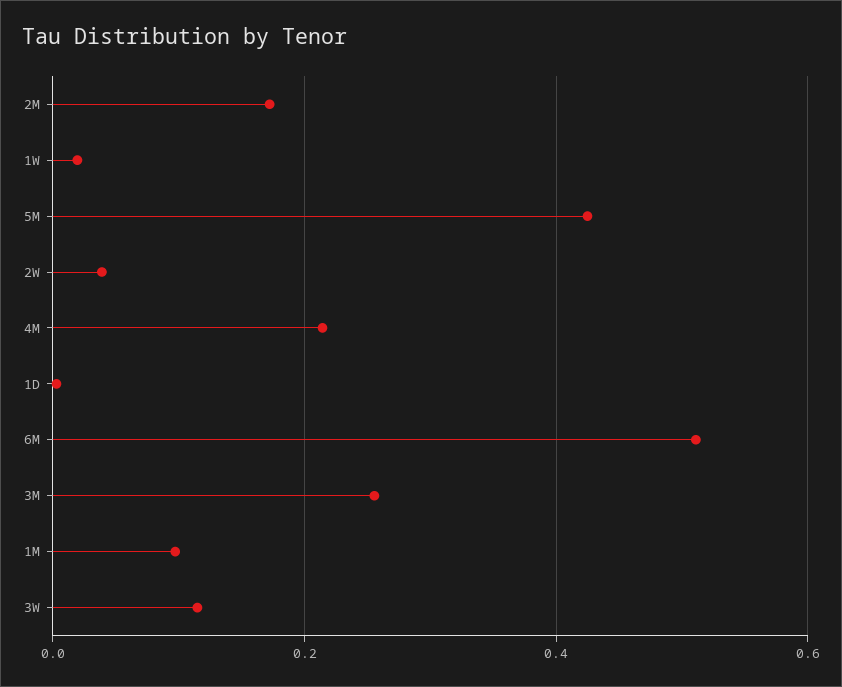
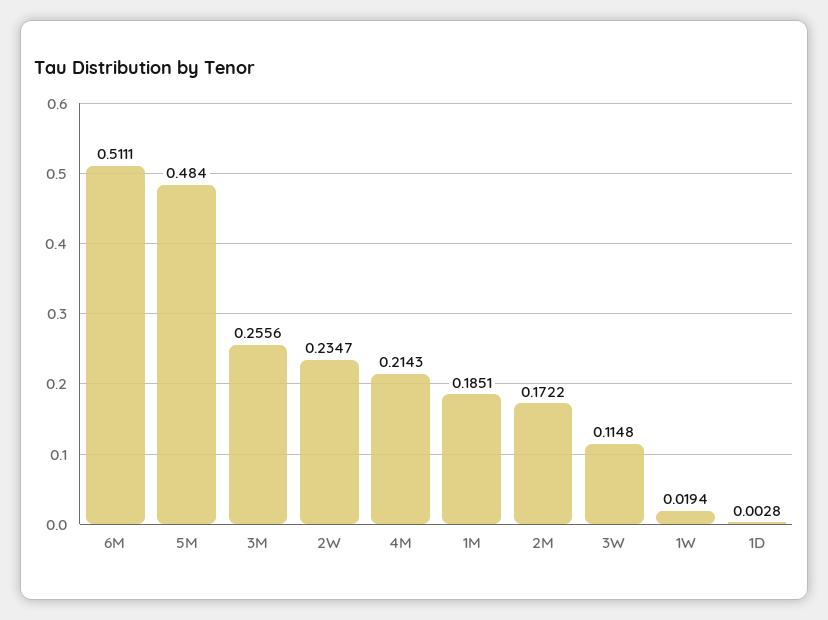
5M: 0.42 -> 0.484
2W: 0.04 -> 0.2347
1M: 0.1 -> 0.1851

